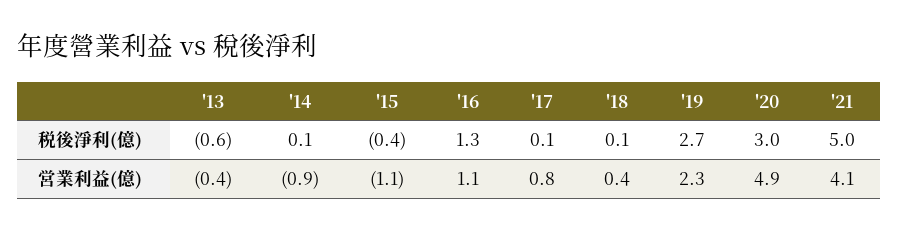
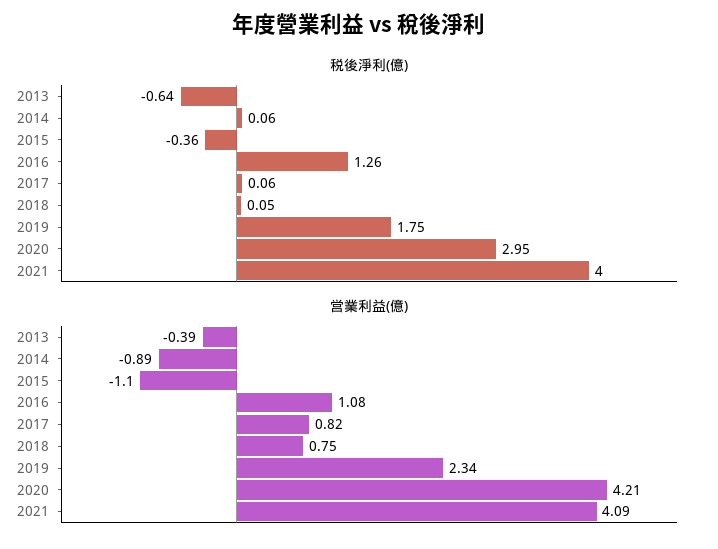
税後淨利(億), '19: 2.7 -> 1.75
税後淨利(億), '21: 5 -> 4
営業利益(億), '18: 0.4 -> 0.75
営業利益(億), '20: 4.9 -> 4.21

